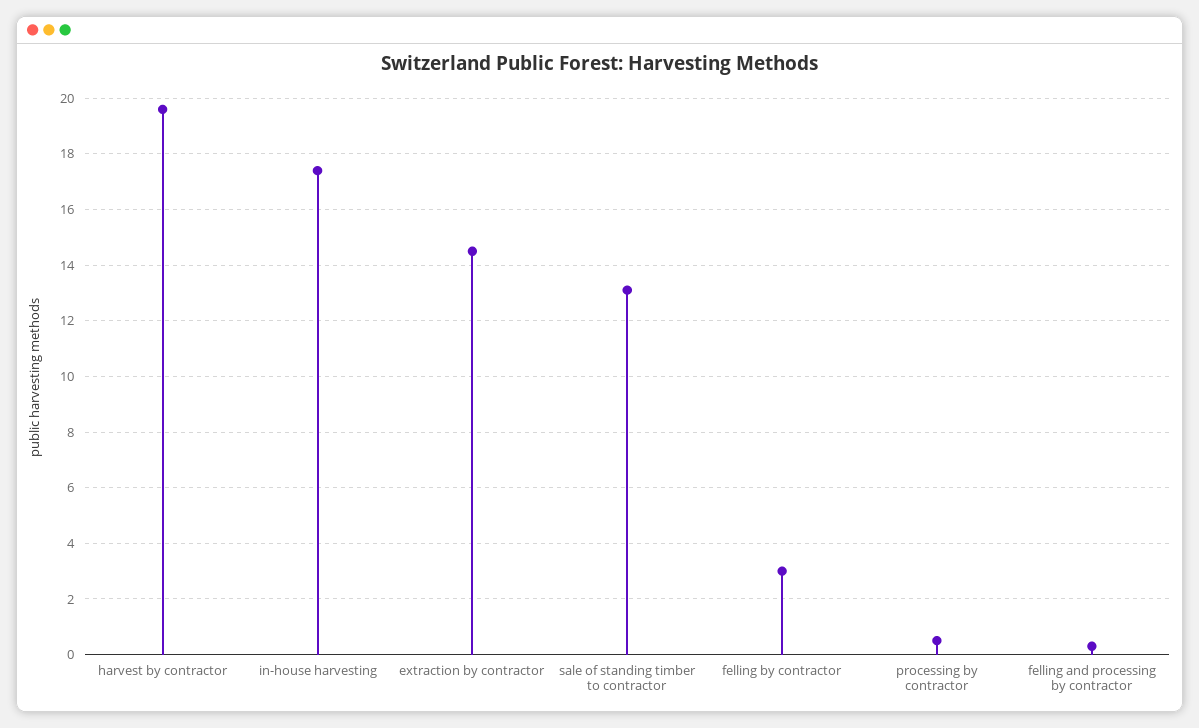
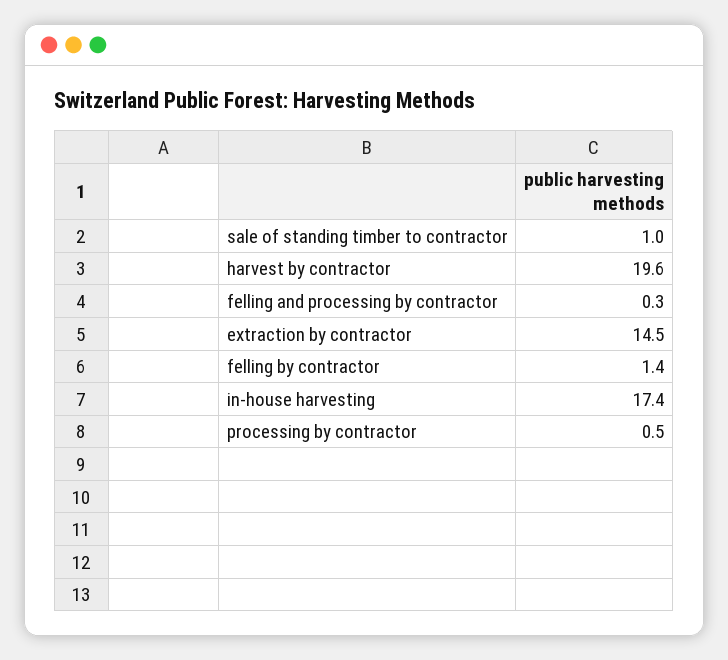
sale of standing timber to contractor: 13 -> 1
felling by contractor: 3 -> 1.4

